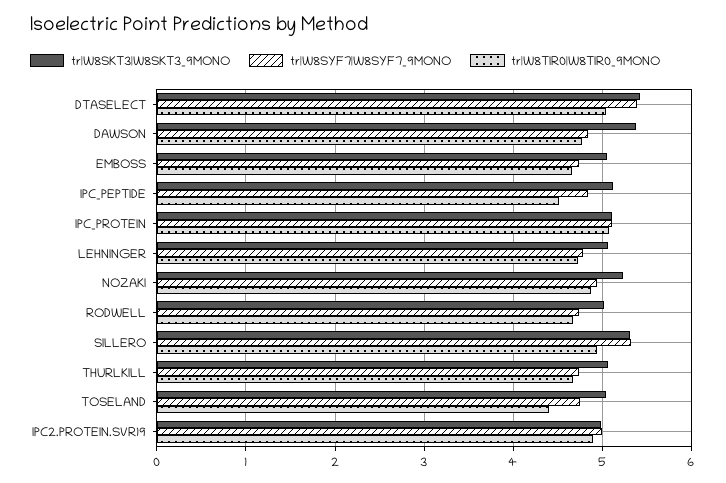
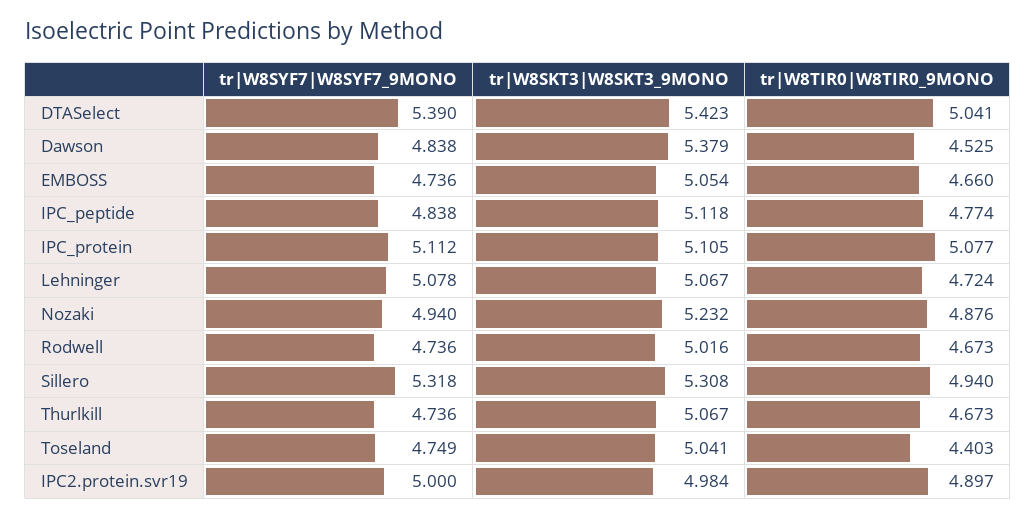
tr|W8TIR0|W8TIR0_9MONO, DAWSON: 4.8 -> 4.525
tr|W8TIR0|W8TIR0_9MONO, IPC_PEPTIDE: 4.5 -> 4.774
tr|W8SYF7|W8SYF7_9MONO, LEHNINGER: 4.8 -> 5.078

